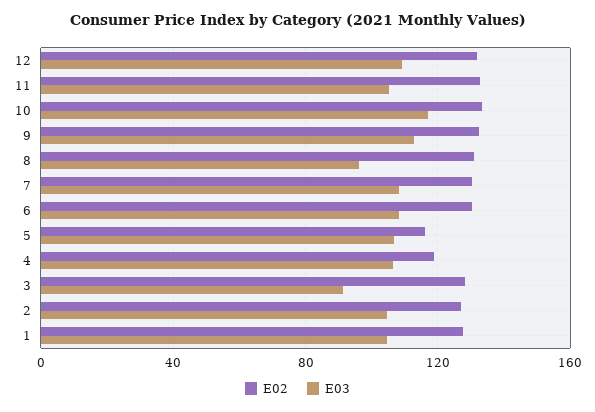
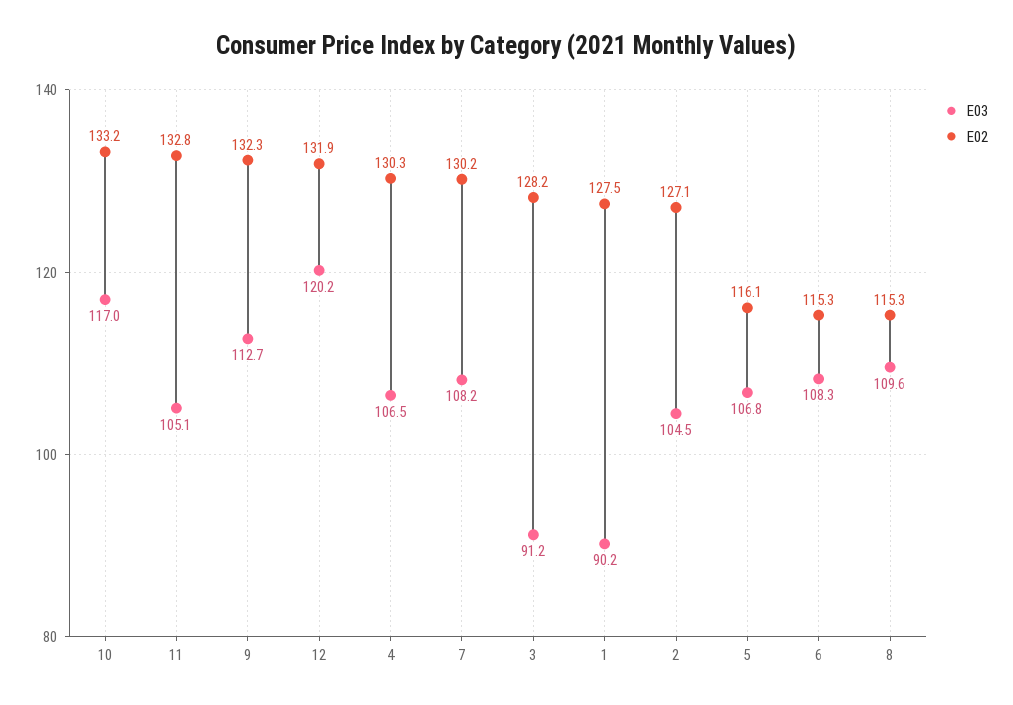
E03, 12: 110 -> 120.2
E02, 8: 130 -> 115.3
E03, 8: 95 -> 109.6
E02, 6: 130 -> 115.3
E02, 4: 120 -> 130.3
E03, 1: 105 -> 90.2

